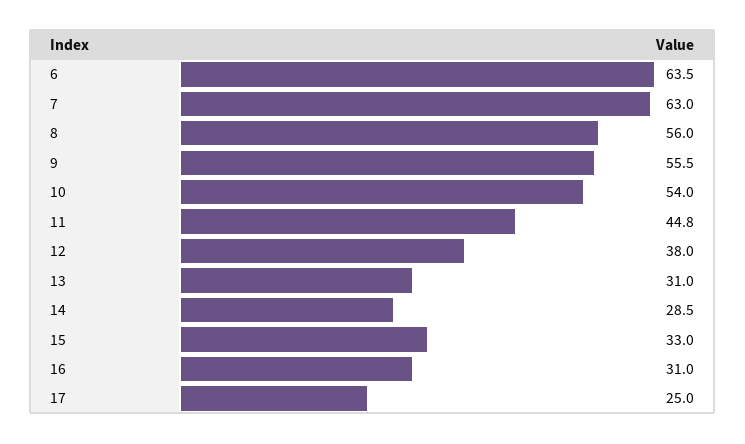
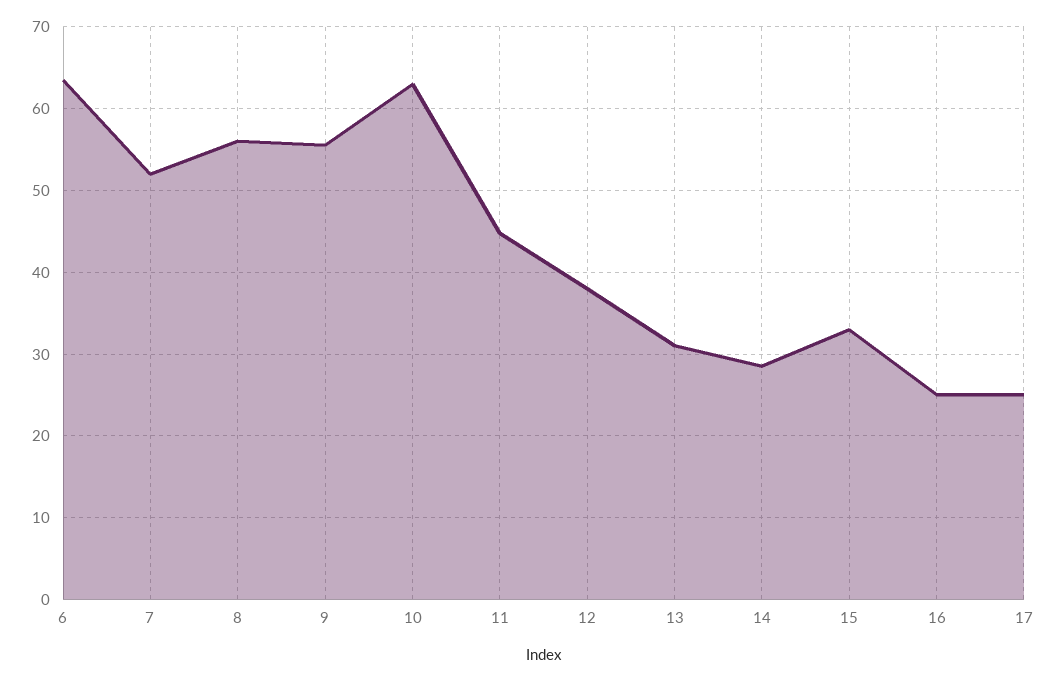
7: 63 -> 52
10: 54 -> 63
16: 31 -> 25

